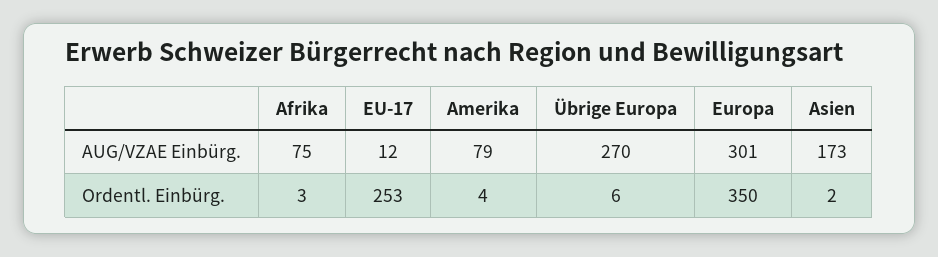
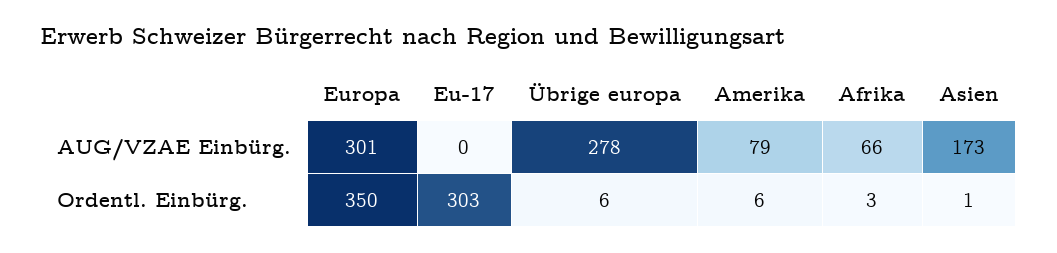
Afrika, AUG/VZAE Einbürg.: 75 -> 66
EU-17, AUG/VZAE Einbürg.: 12 -> 0
Übrige Europa, AUG/VZAE Einbürg.: 270 -> 278
EU-17, Ordentl. Einbürg.: 253 -> 303
Amerika, Ordentl. Einbürg.: 4 -> 6
Asien, Ordentl. Einbürg.: 2 -> 1

